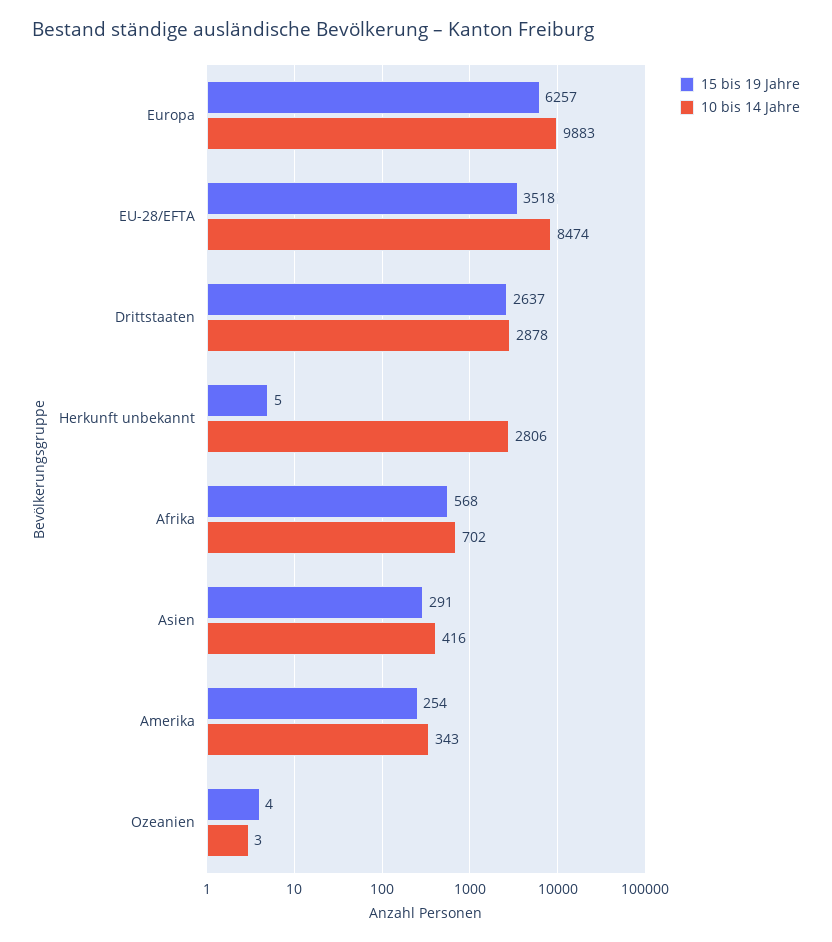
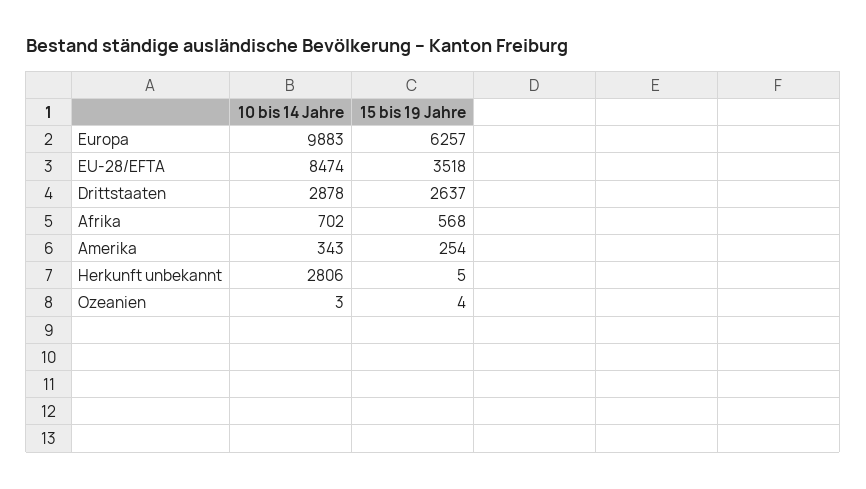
15 bis 19 Jahre, Asien: 291 -> none
10 bis 14 Jahre, Asien: 416 -> none

